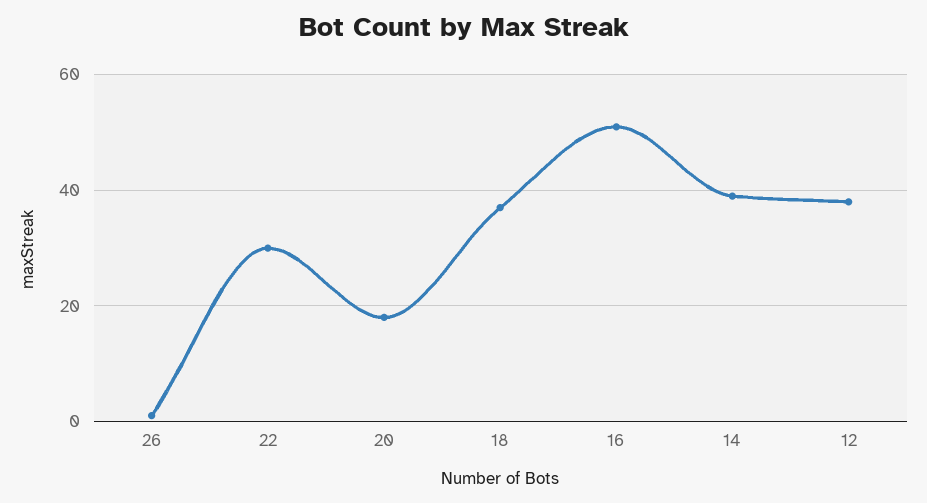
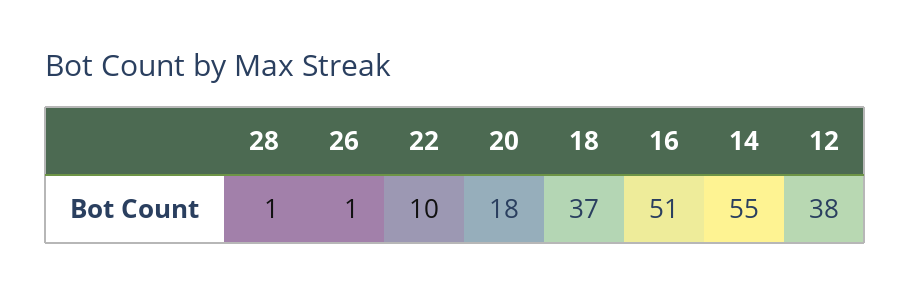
22: 30 -> 10
14: 40 -> 55
28: none -> 1

